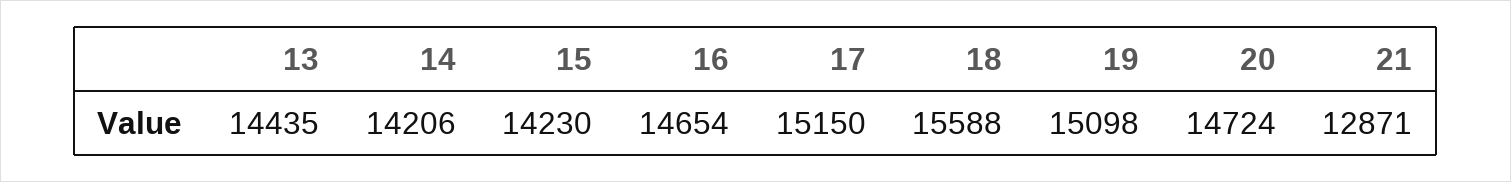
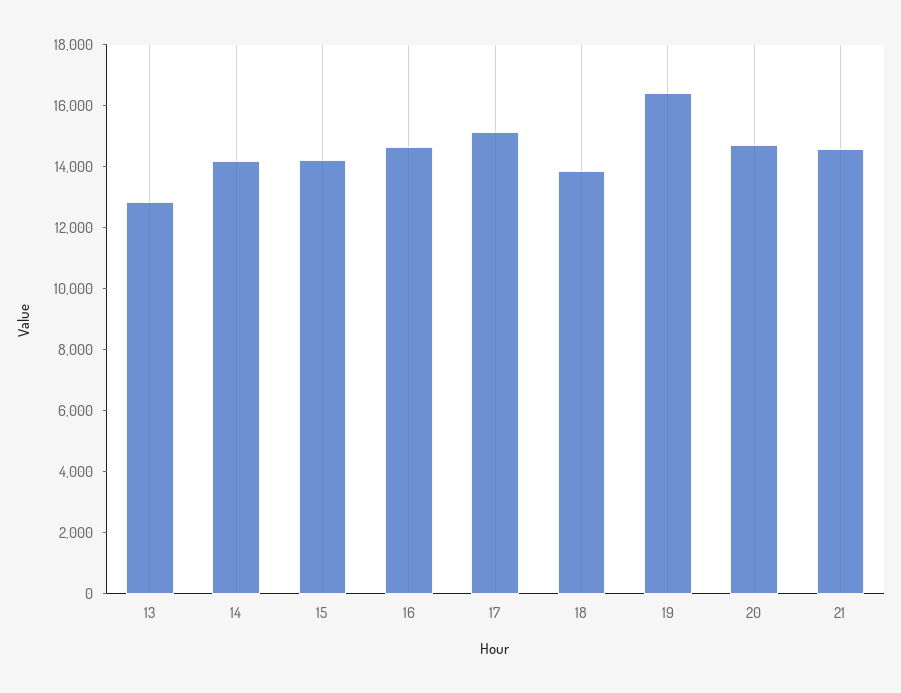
13: 14435 -> 13000
18: 15588 -> 14000
19: 15098 -> 16500
21: 12871 -> 14500

